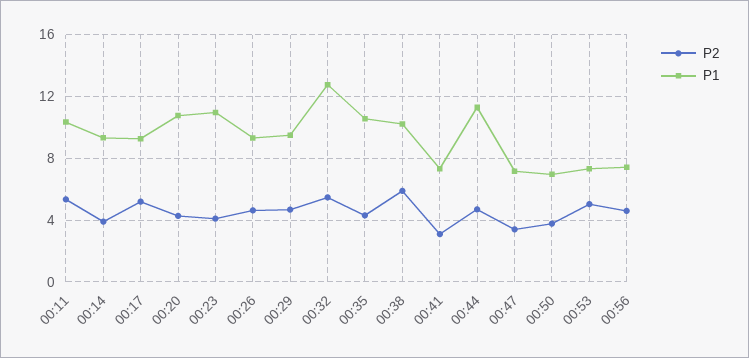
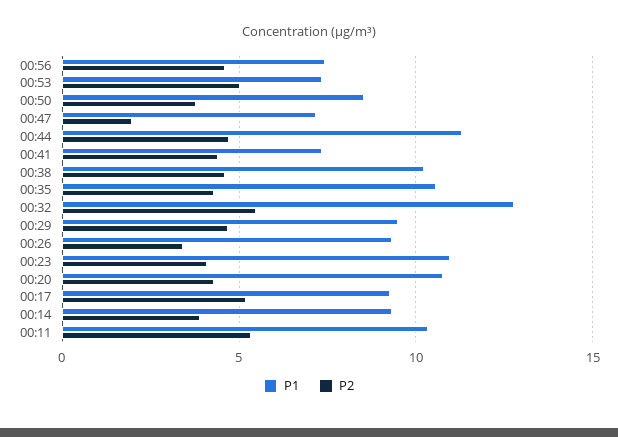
P2, 00:26: 4.5 -> 3.5
P2, 00:38: 6 -> 4.5
P2, 00:41: 3 -> 4.5
P2, 00:47: 3.5 -> 2
P1, 00:50: 7 -> 8.5

